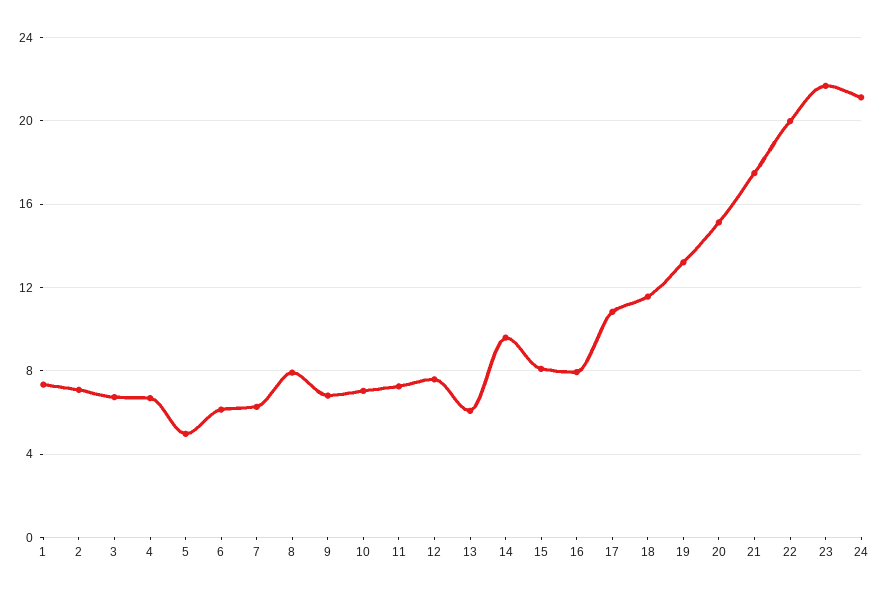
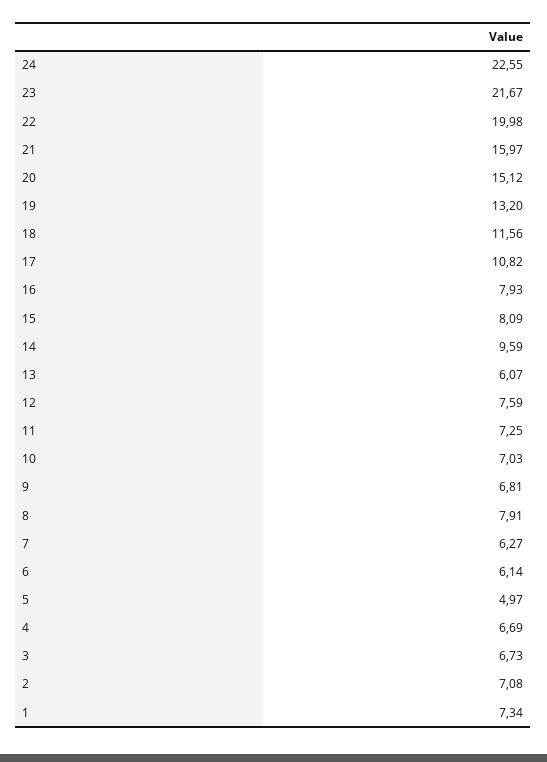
21: 17.5 -> 15.97
24: 21 -> 22.55

